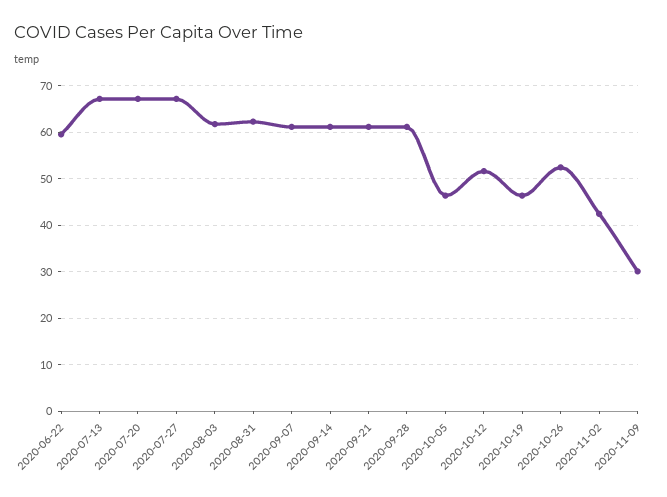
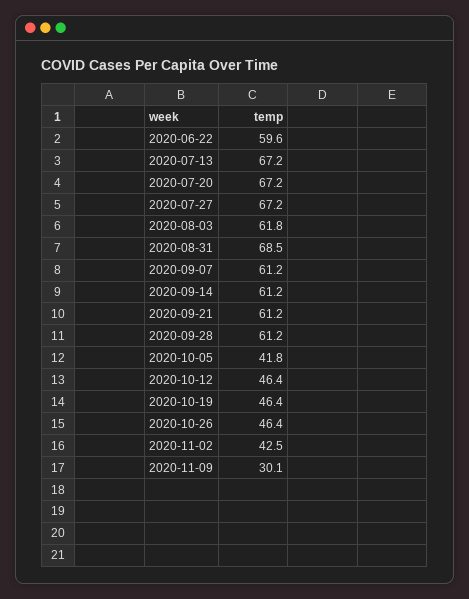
2020-08-31: 62 -> 68.5
2020-10-05: 46 -> 41.8
2020-10-12: 52 -> 46.4
2020-10-26: 52 -> 46.4

